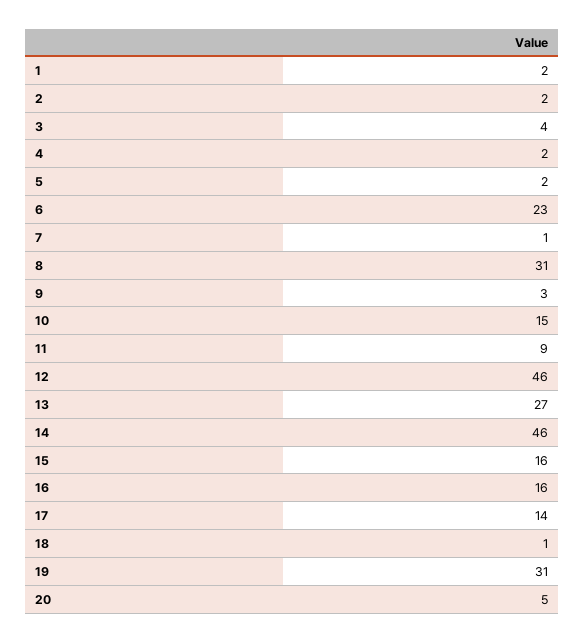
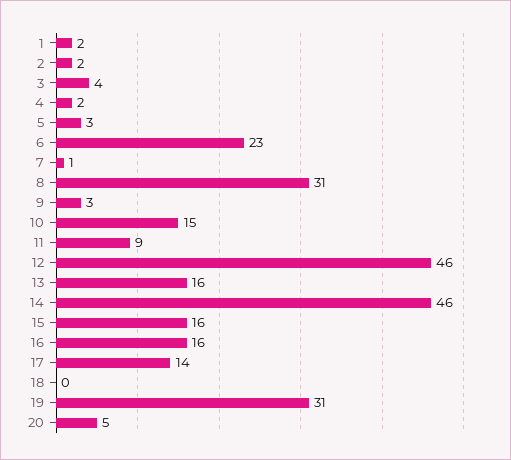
5: 2 -> 3
13: 27 -> 16
18: 1 -> 0

